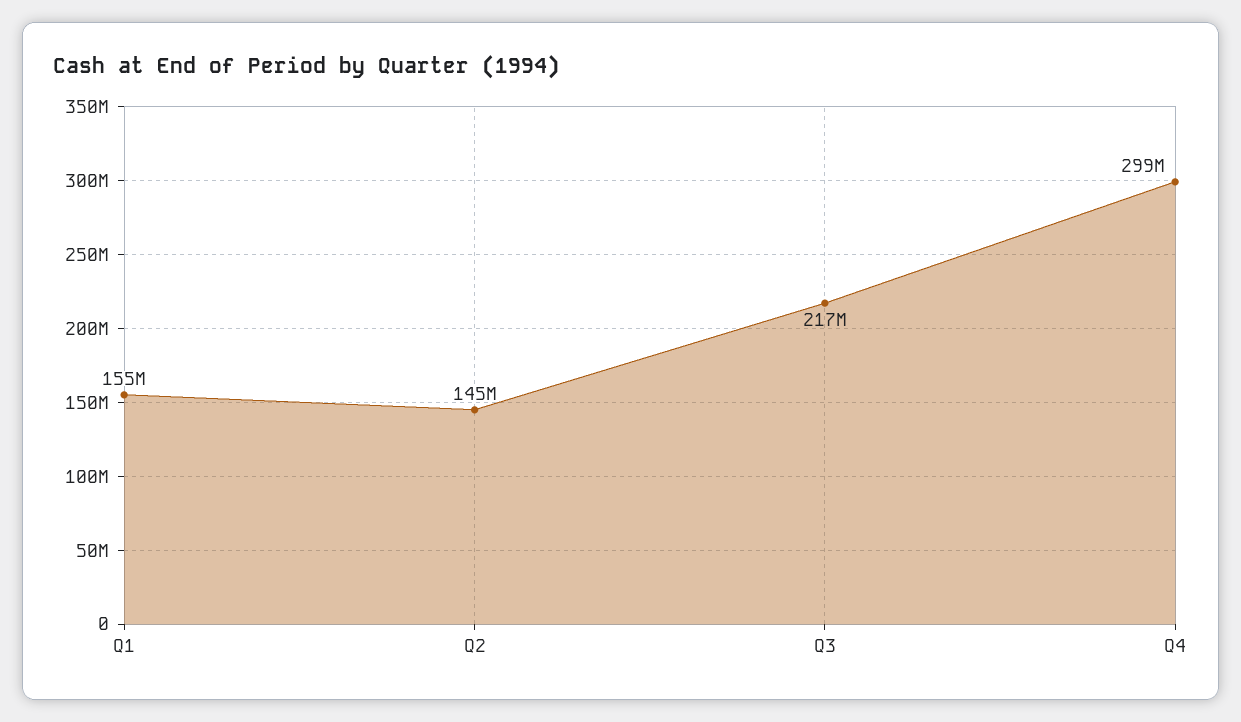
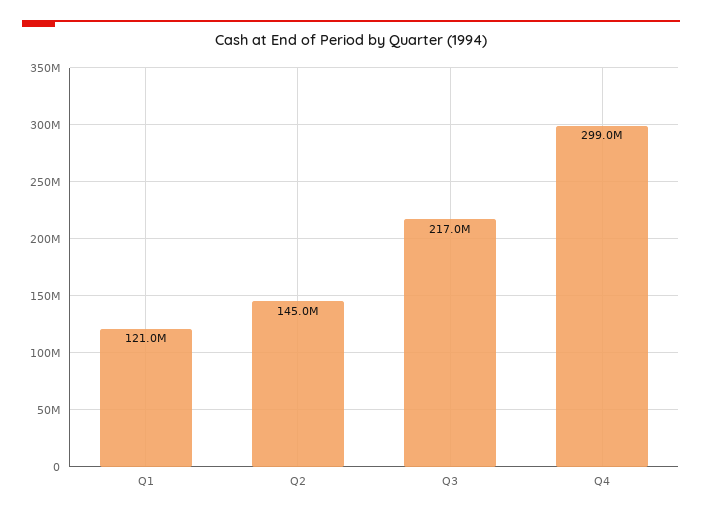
Q1: 155000000 -> 121000000

